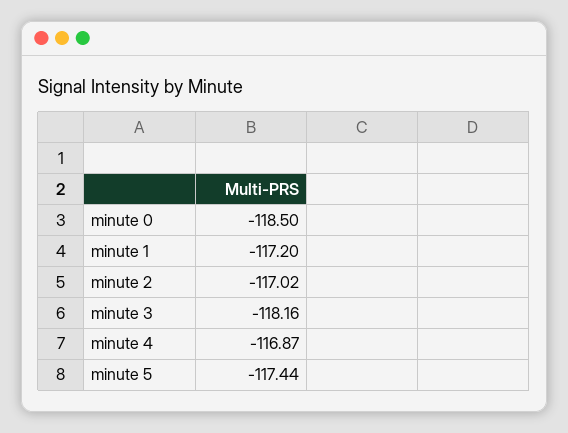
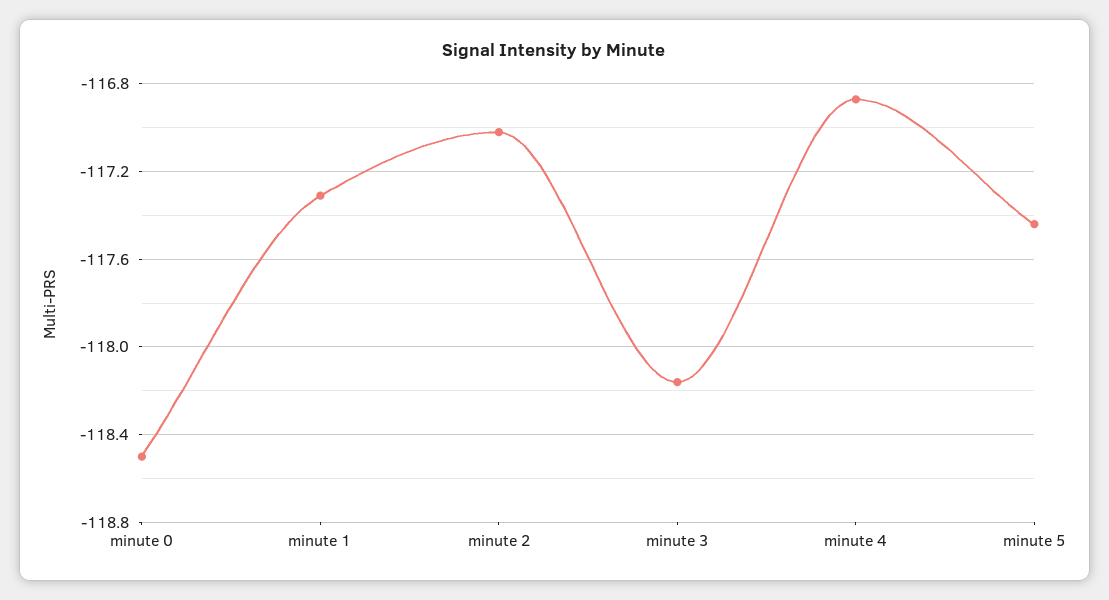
minute 1: -117.2 -> -117.3

